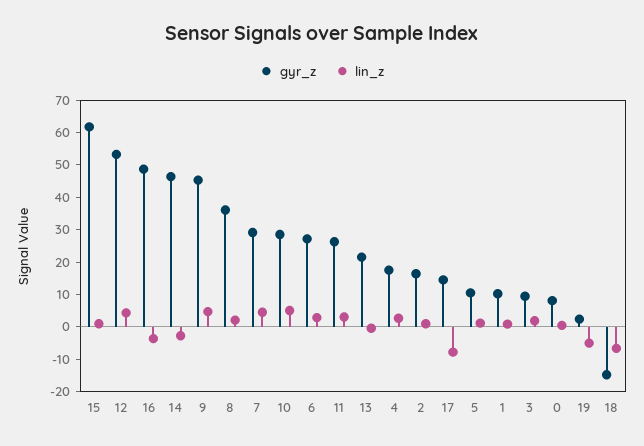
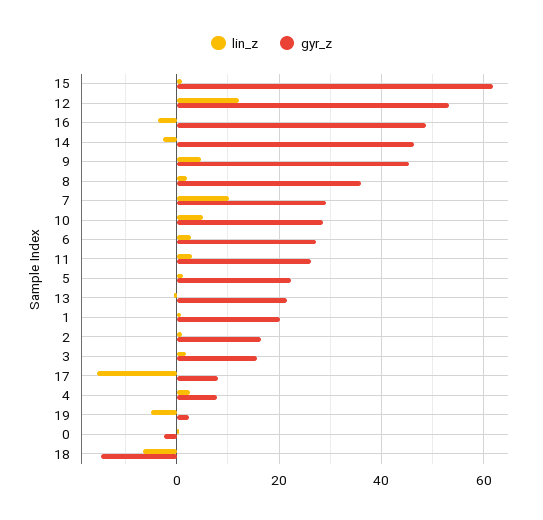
lin_z, 12: 5 -> 12
lin_z, 7: 5 -> 10
gyr_z, 4: 17.5 -> 8
gyr_z, 17: 15 -> 8
lin_z, 17: -7.5 -> -16
gyr_z, 5: 10 -> 22
gyr_z, 1: 10 -> 20
gyr_z, 3: 10 -> 16
gyr_z, 0: 7.5 -> -2

